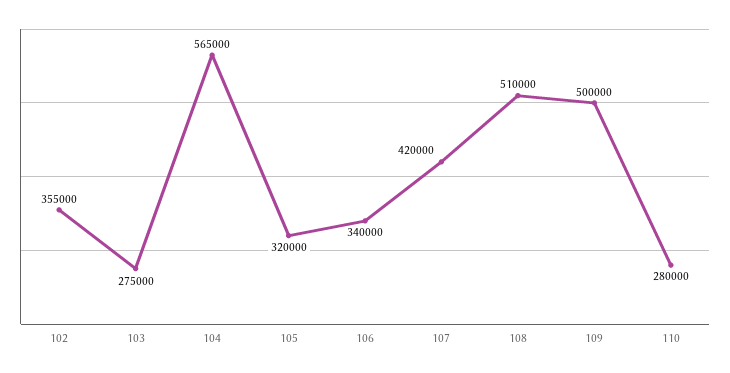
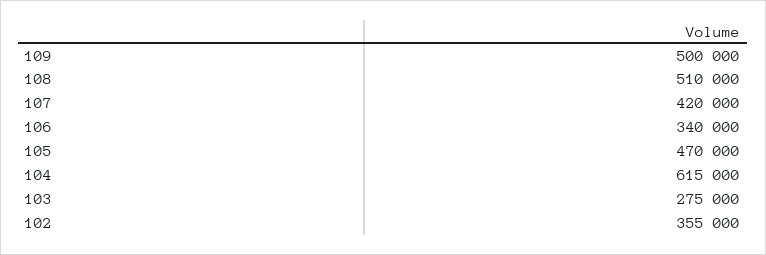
104: 565000 -> 615000
105: 320000 -> 470000
110: 280000 -> none

